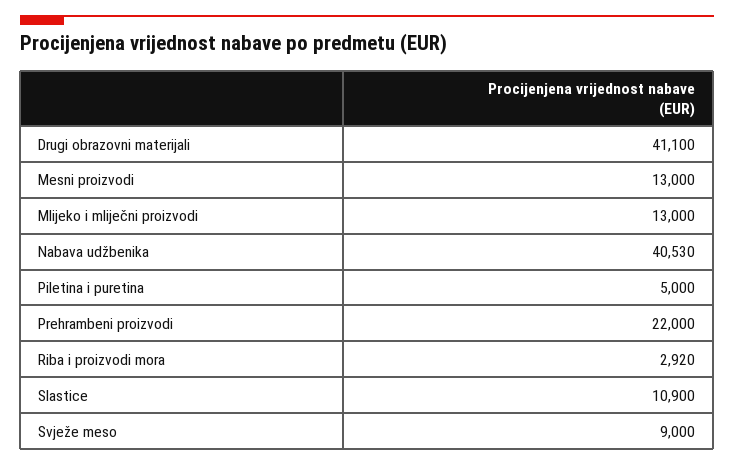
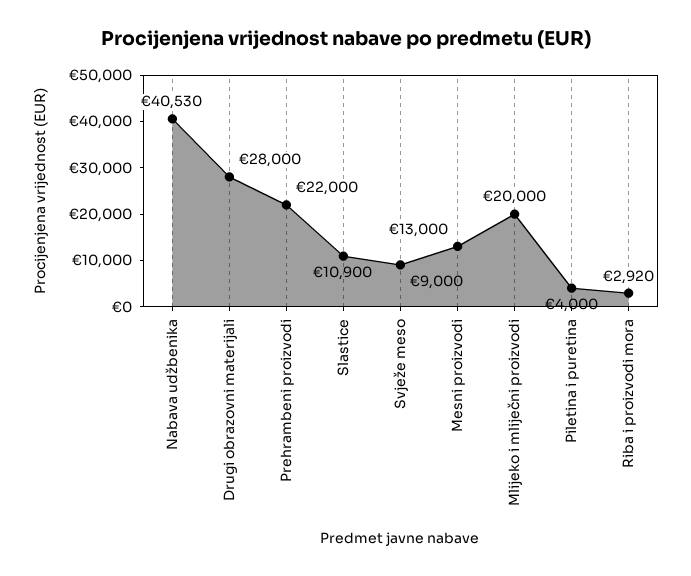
Drugi obrazovni materijali: 41100 -> 28000
Mlijeko i mliječni proizvodi: 13000 -> 20000
Piletina i puretina: 5000 -> 4000

